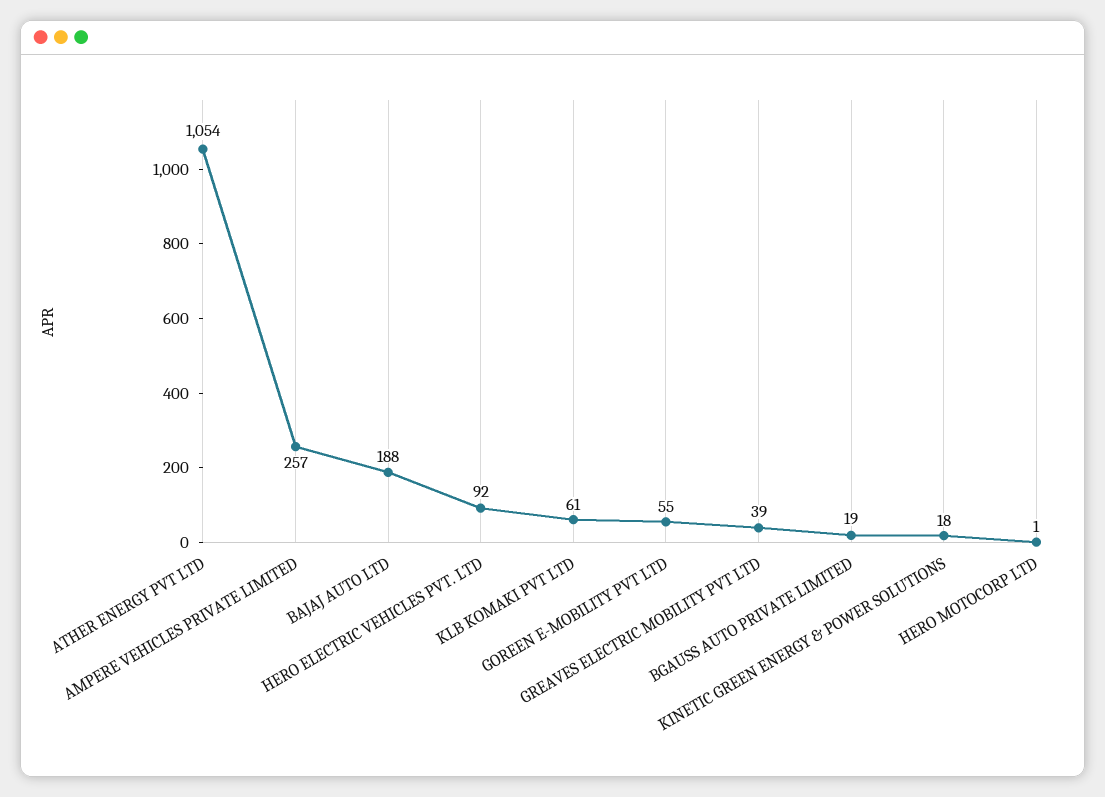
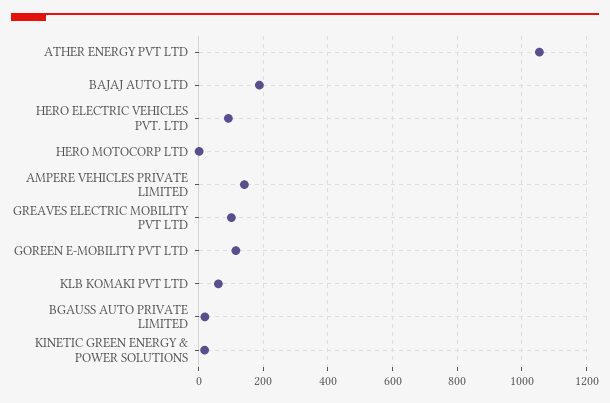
AMPERE VEHICLES PRIVATE LIMITED: 257 -> 140
GOREEN E-MOBILITY PVT LTD: 55 -> 120
GREAVES ELECTRIC MOBILITY PVT LTD: 39 -> 100

